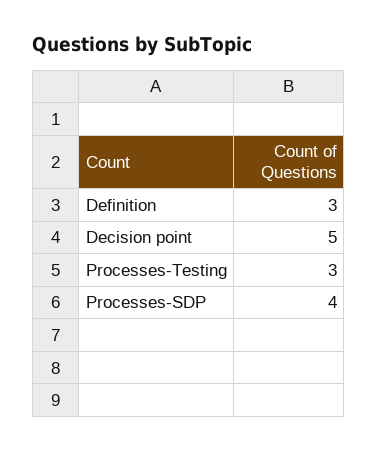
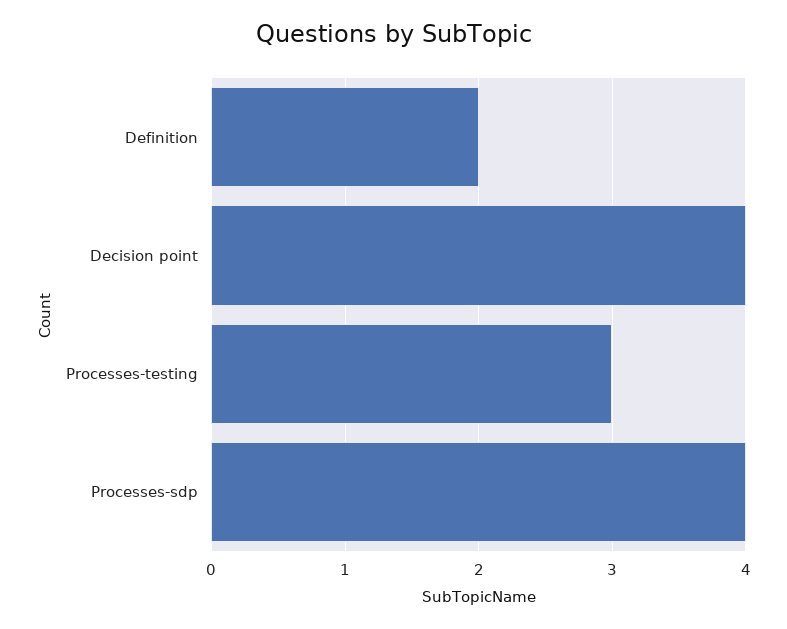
Definition: 3 -> 2
Decision point: 5 -> 4

